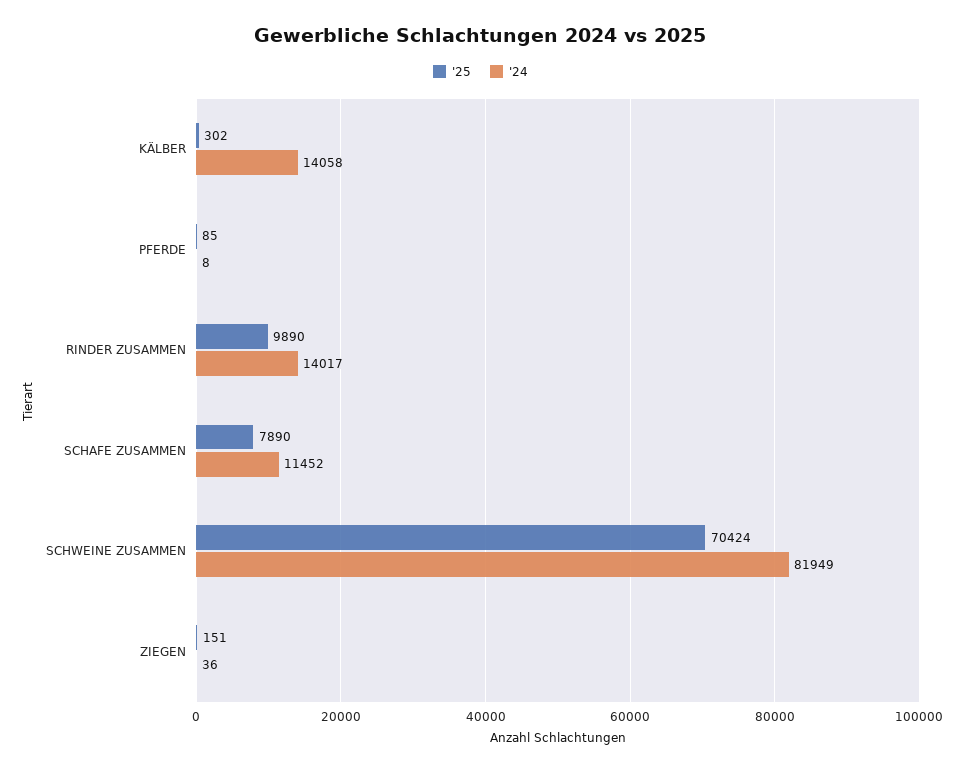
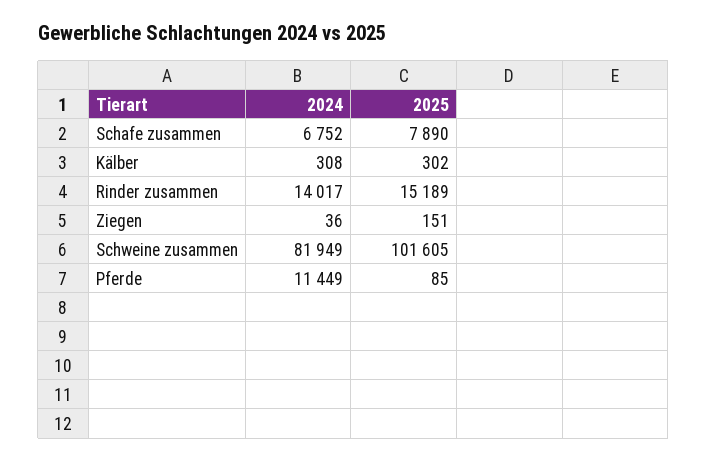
'24, KÄLBER: 14058 -> 308
'24, PFERDE: 8 -> 11449
'25, RINDER ZUSAMMEN: 9890 -> 15189
'24, SCHAFE ZUSAMMEN: 11452 -> 6752
'25, SCHWEINE ZUSAMMEN: 70424 -> 101605

